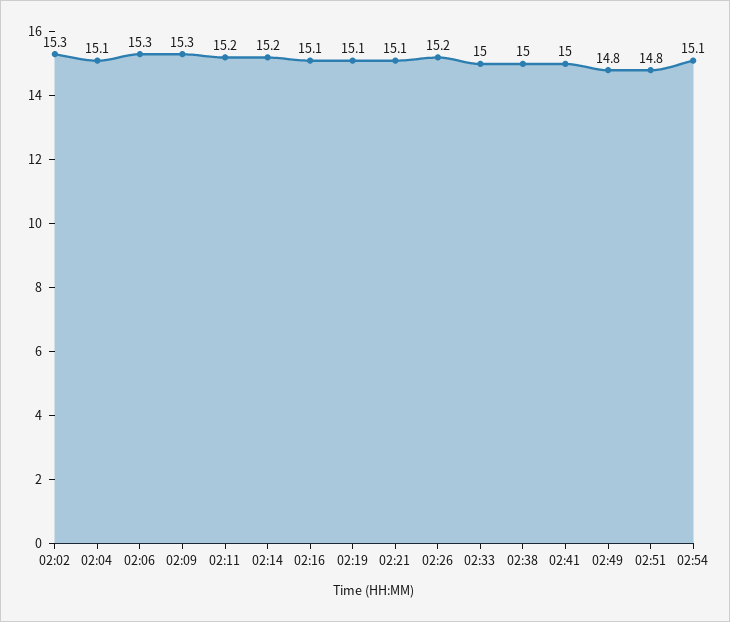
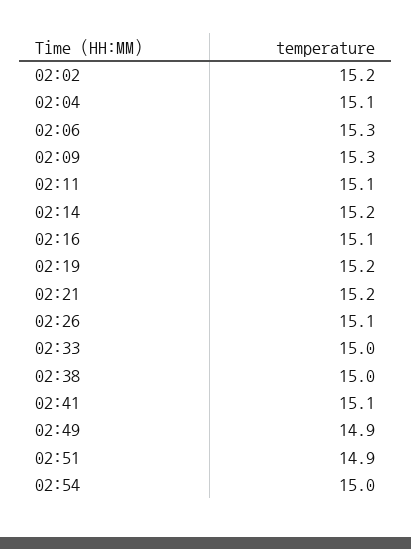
02:02: 15.3 -> 15.2
02:11: 15.2 -> 15.1
02:19: 15.1 -> 15.2
02:21: 15.1 -> 15.2
02:26: 15.2 -> 15.1
02:41: 15 -> 15.1
02:49: 14.8 -> 14.9
02:51: 14.8 -> 14.9
02:54: 15.1 -> 15

